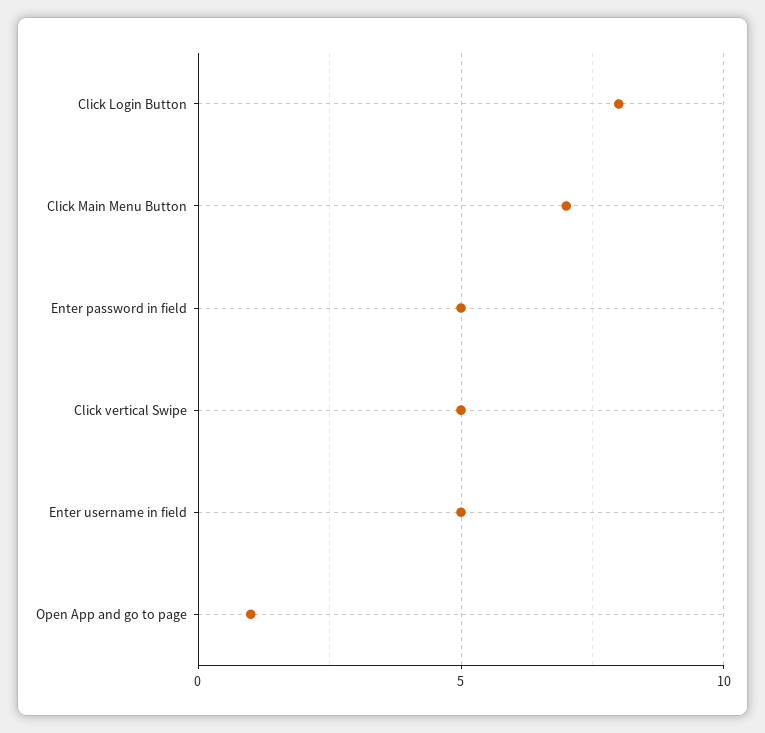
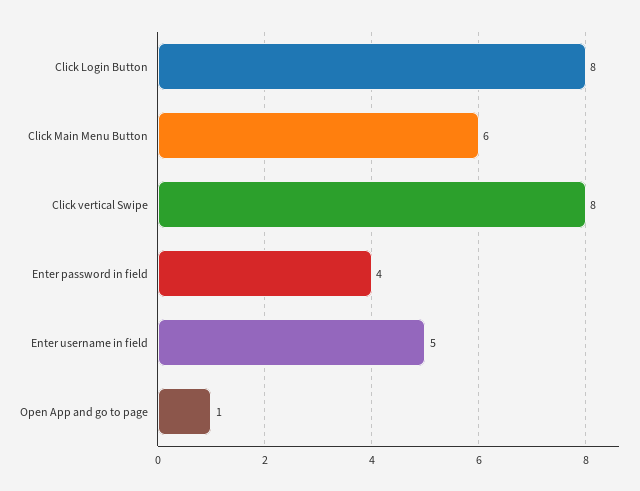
Click Main Menu Button: 7 -> 6
Enter password in field: 5 -> 4
Click vertical Swipe: 5 -> 8

